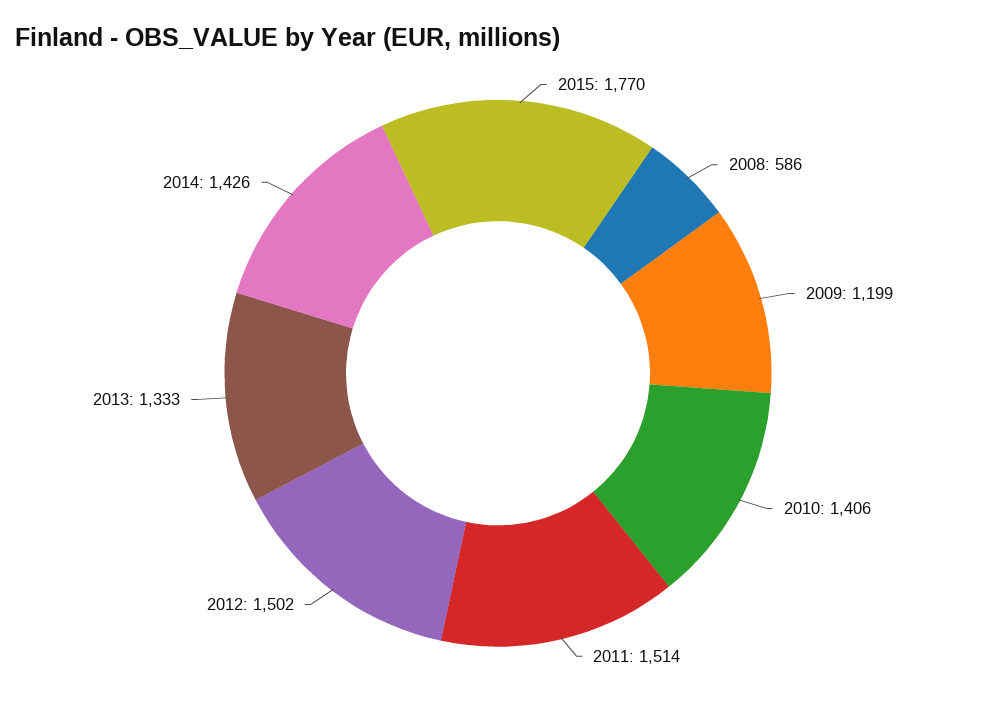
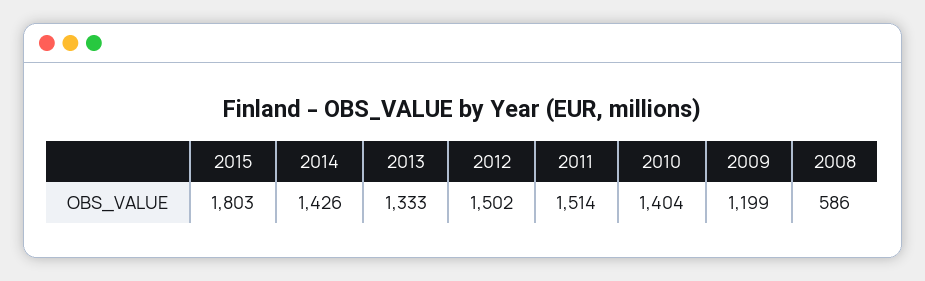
2015: 1770 -> 1803
2010: 1406 -> 1404

